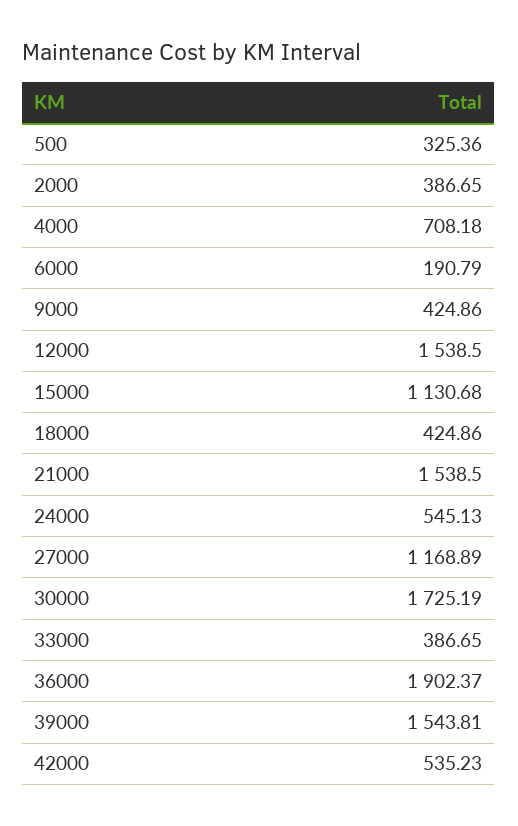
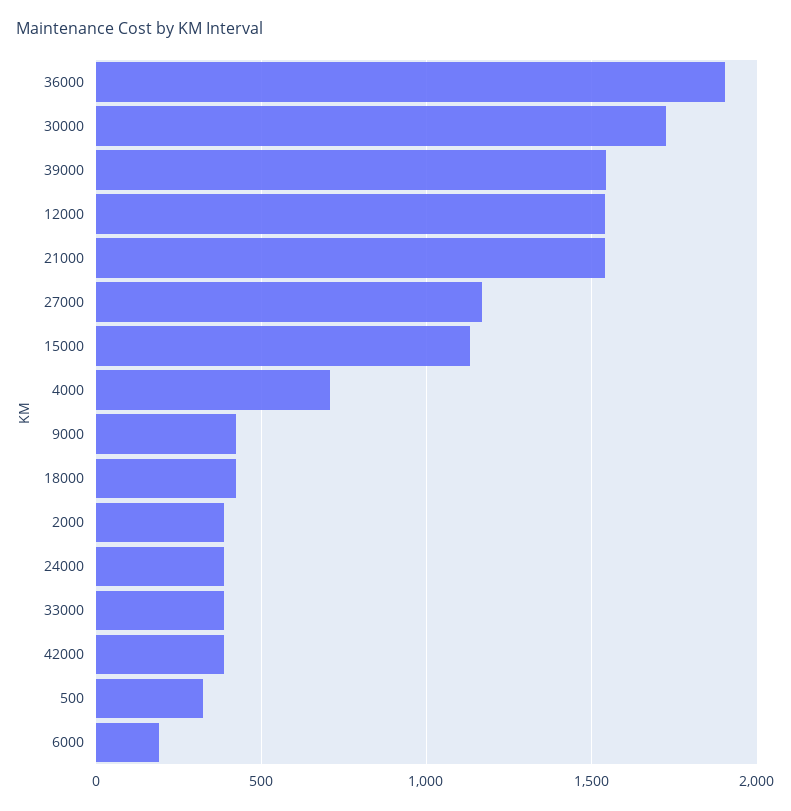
24000: 545.13 -> 400
42000: 535.23 -> 400

